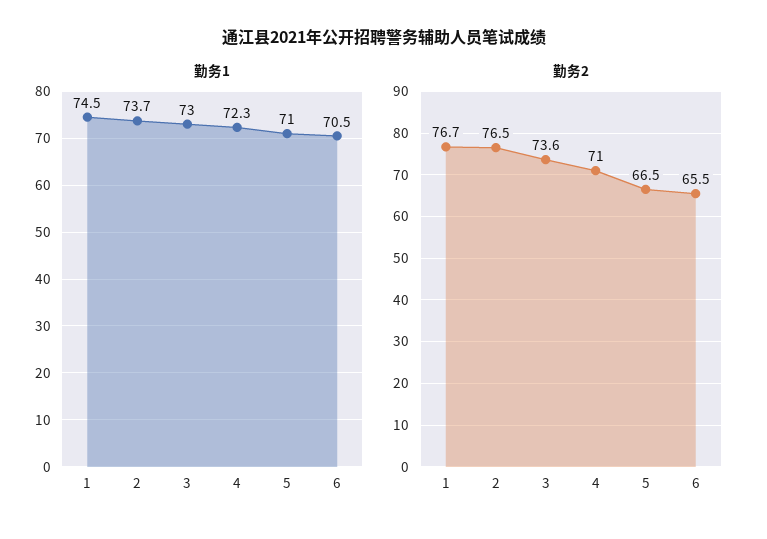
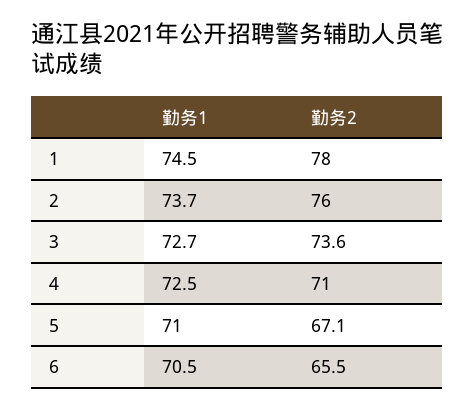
勤务1, 3: 73 -> 72.7
勤务1, 4: 72.3 -> 72.5
勤务2, 1: 76.7 -> 78
勤务2, 2: 76.5 -> 76
勤务2, 5: 66.5 -> 67.1

